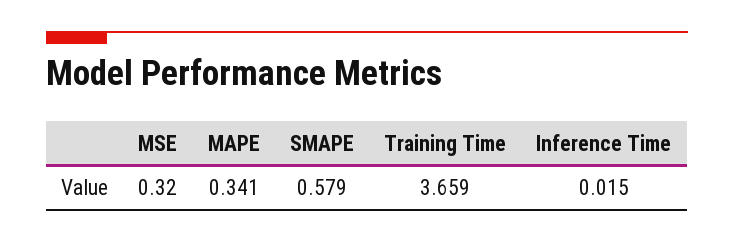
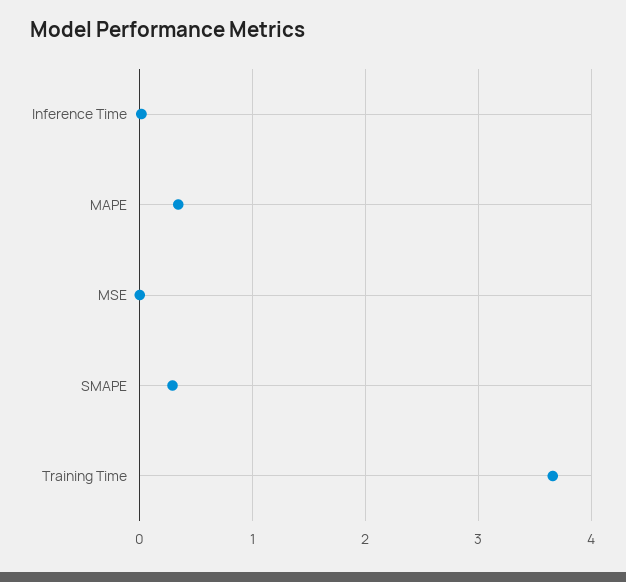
MSE: 0.32 -> 0
SMAPE: 0.579 -> 0.3

